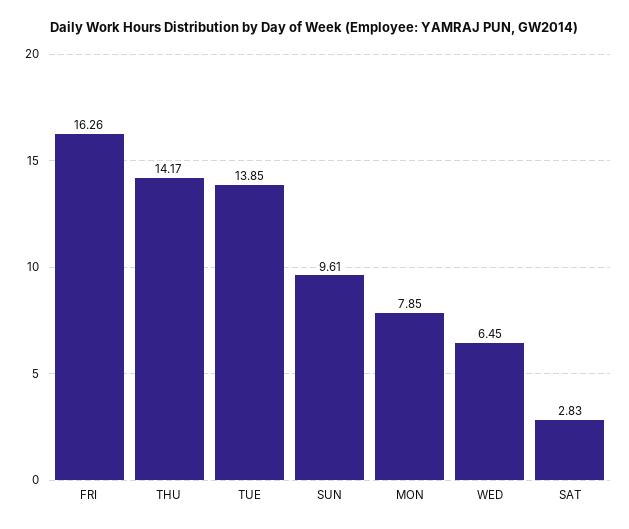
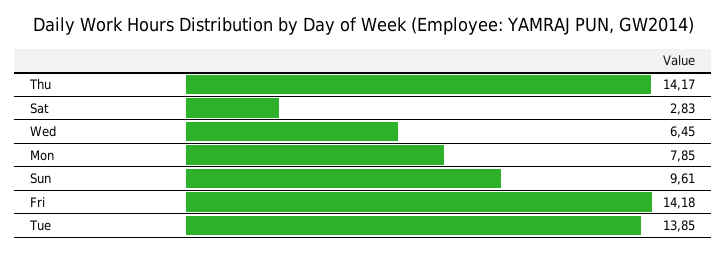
FRI: 16.26 -> 14.18

